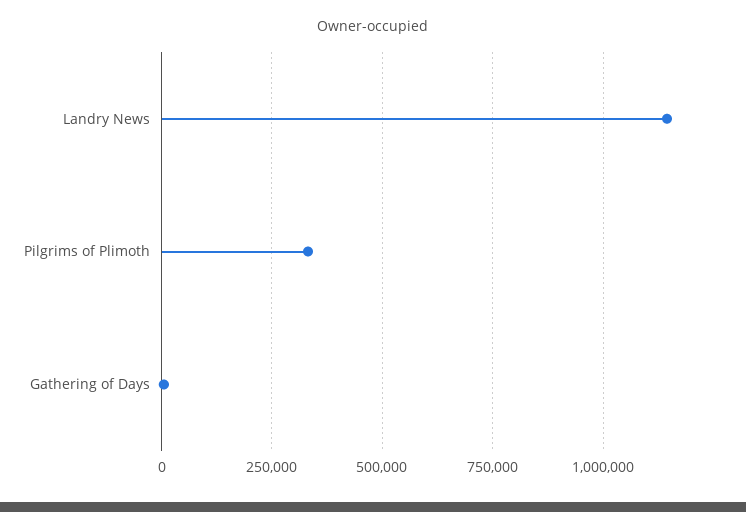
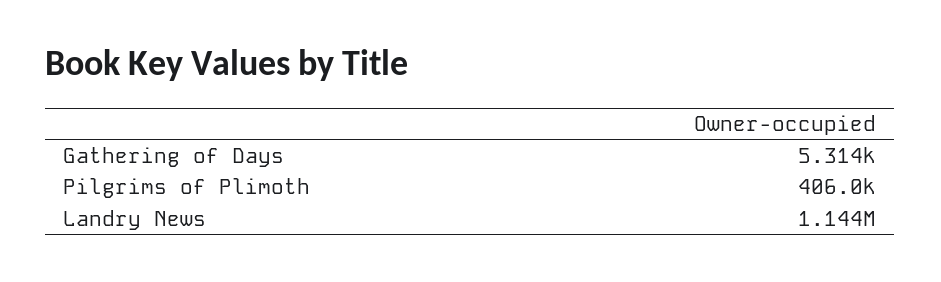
Pilgrims of Plimoth: 325000 -> 406000

